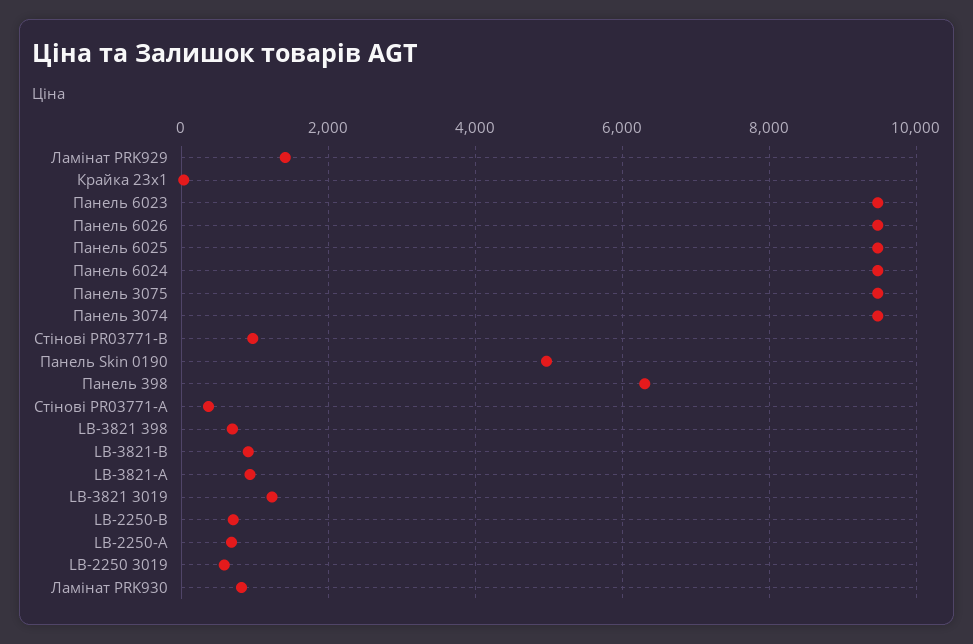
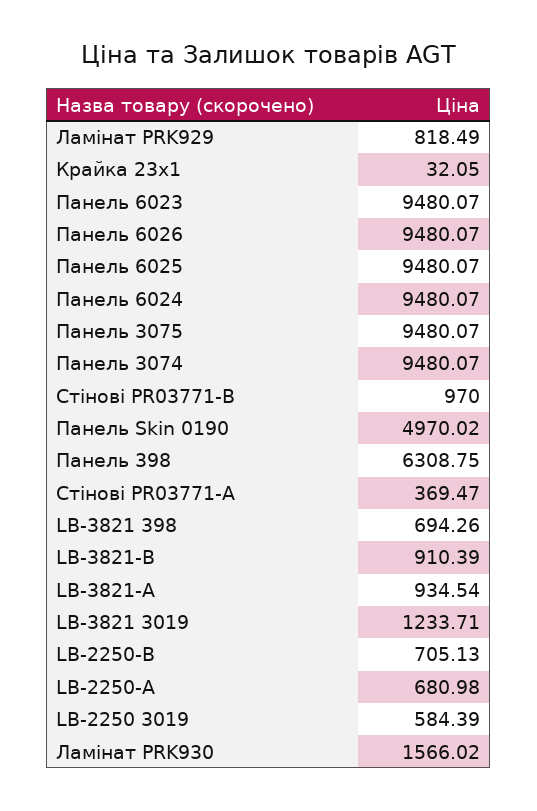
Ламінат PRK929: 1400 -> 818.49
Ламінат PRK930: 800 -> 1566.02

